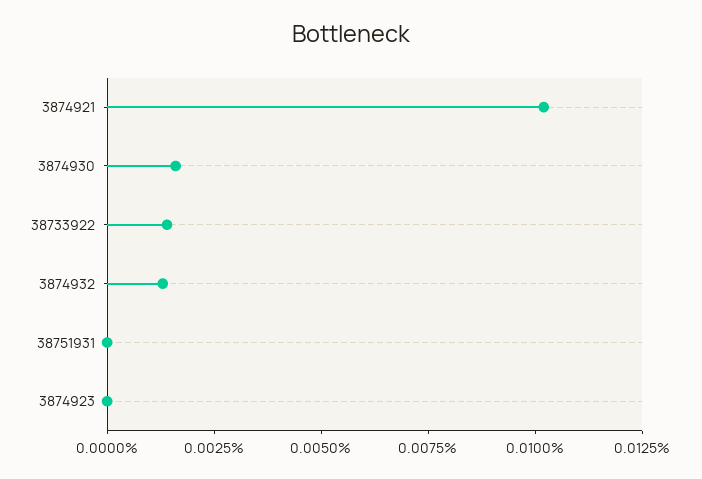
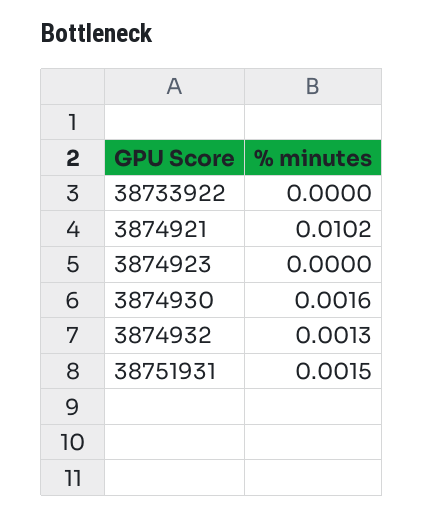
38733922: 0.0015 -> 0
38751931: 0 -> 0.0015

